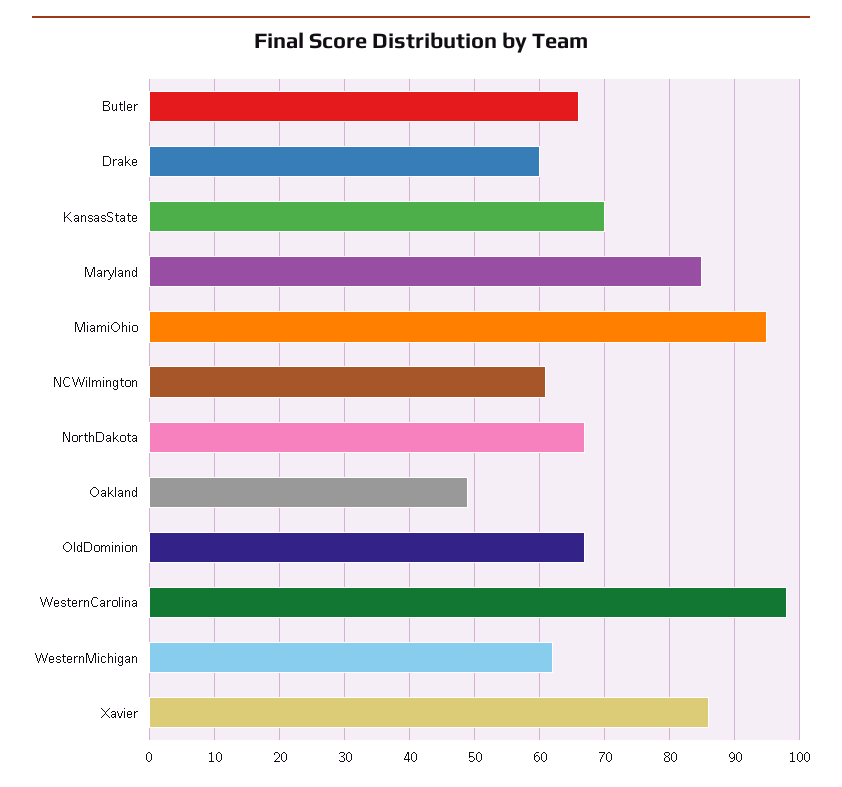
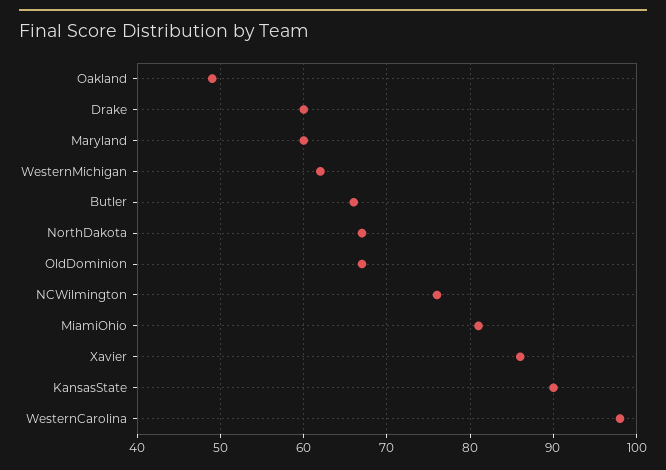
KansasState: 70 -> 90
Maryland: 85 -> 60
MiamiOhio: 95 -> 81
NCWilmington: 61 -> 76

